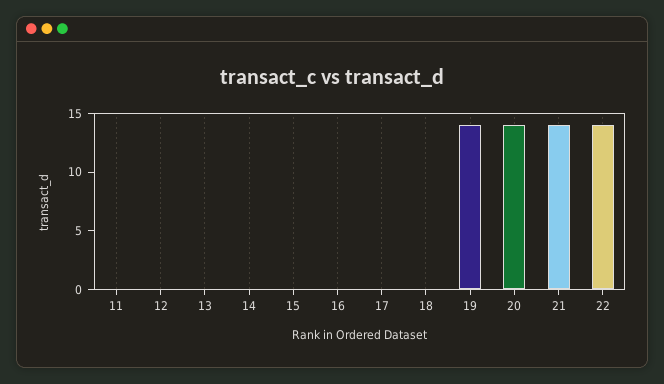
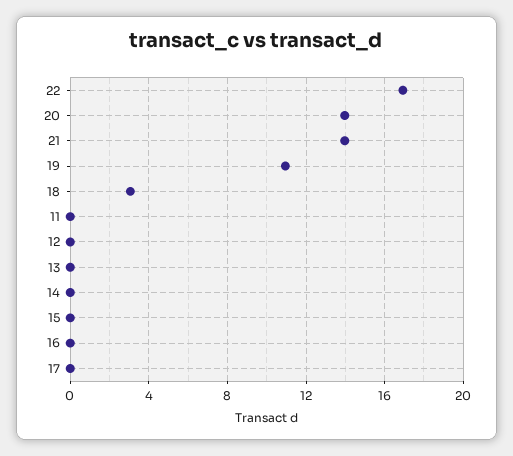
18: 0 -> 3
19: 14 -> 11
22: 14 -> 17

